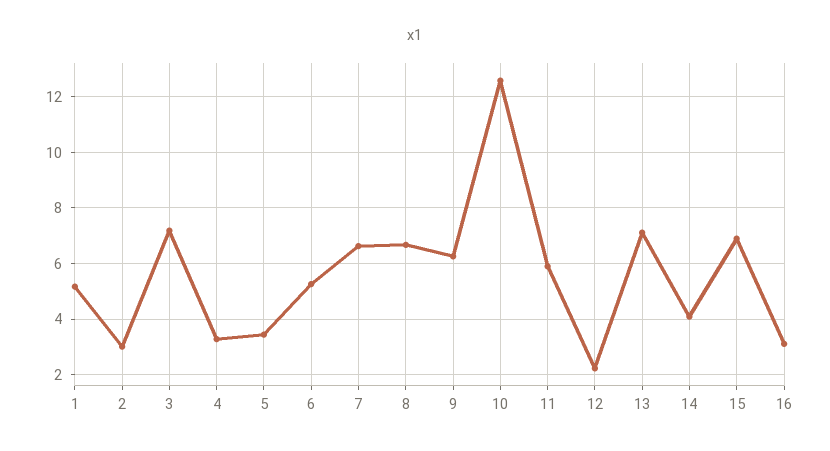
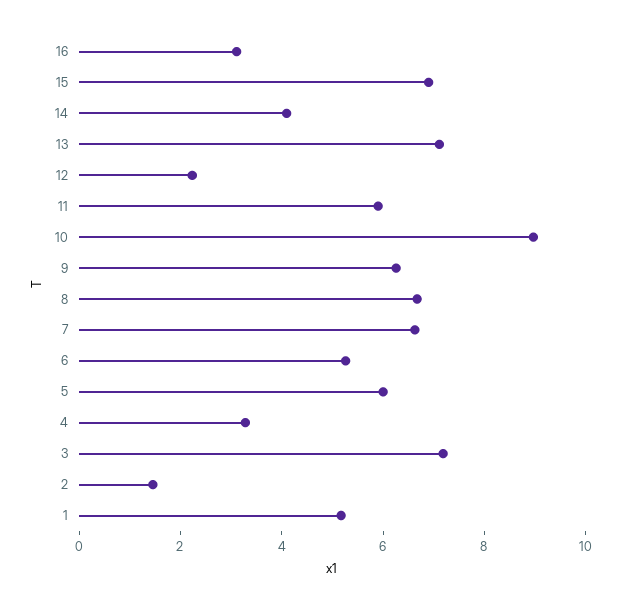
2: 3 -> 1.5
5: 3.5 -> 6
10: 12.5 -> 9

